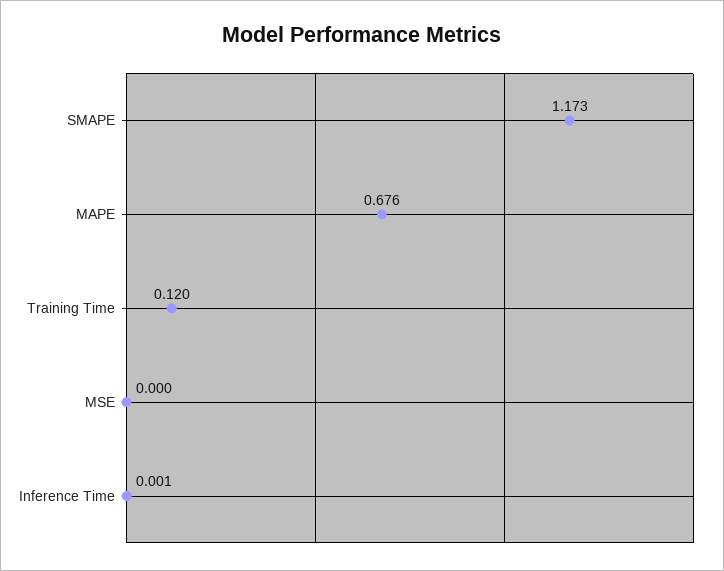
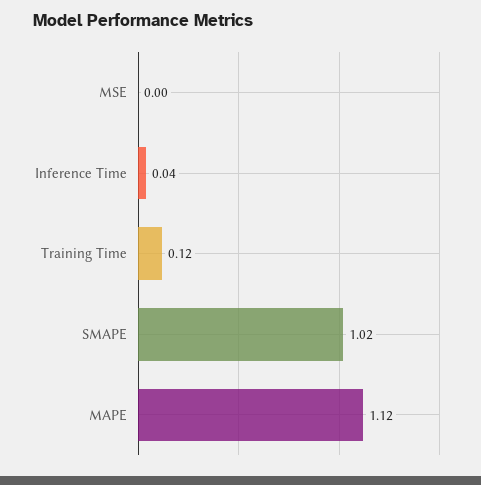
SMAPE: 1.173 -> 1.02
MAPE: 0.676 -> 1.12
Inference Time: 0.001 -> 0.04

